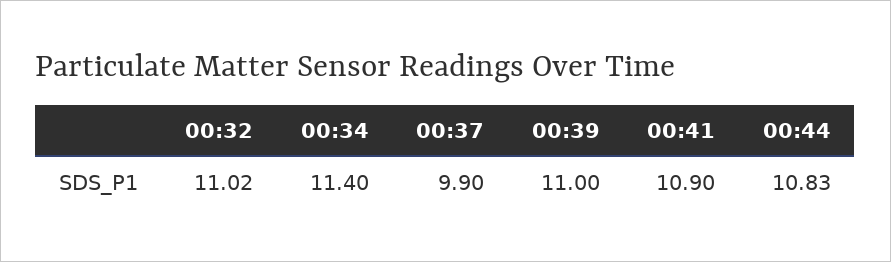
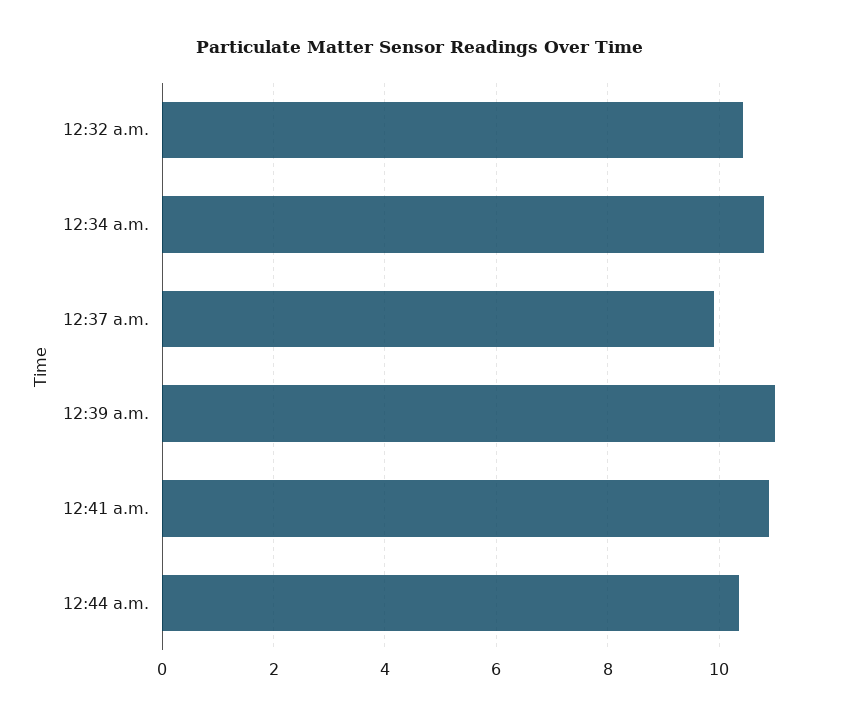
00:32: 11.02 -> 10.4
00:34: 11.4 -> 10.8
00:44: 10.83 -> 10.4

